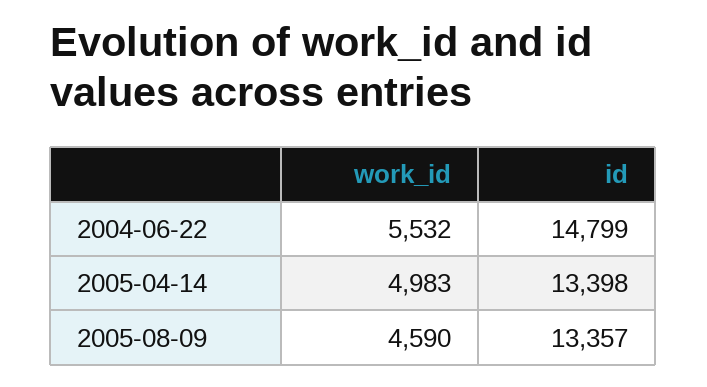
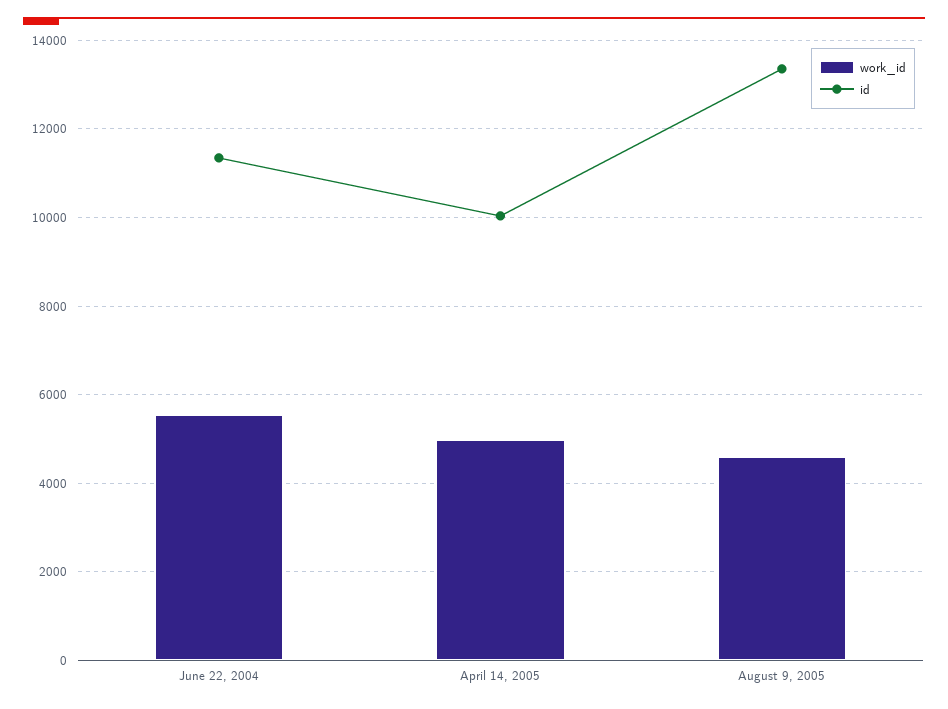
id, 2004-06-22: 14799 -> 11400
id, 2005-04-14: 13398 -> 10000

